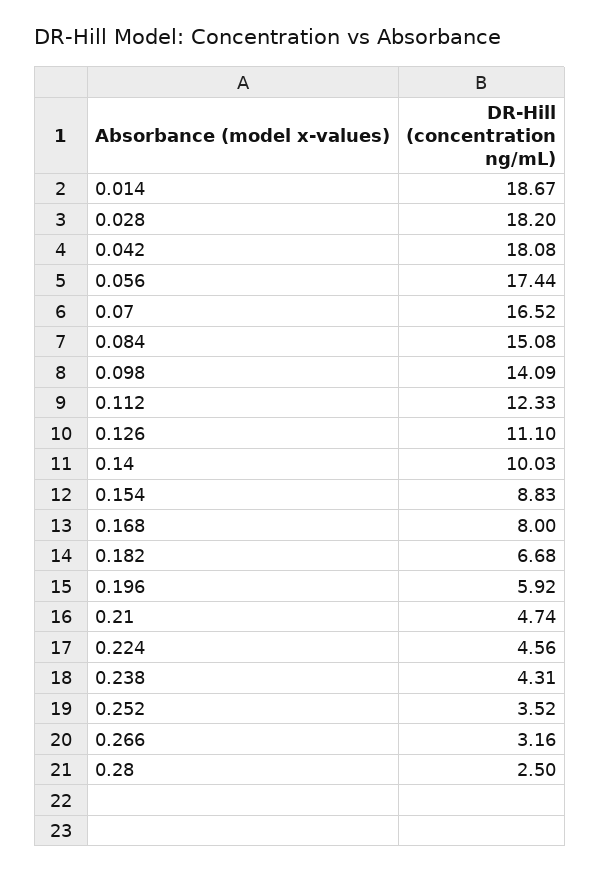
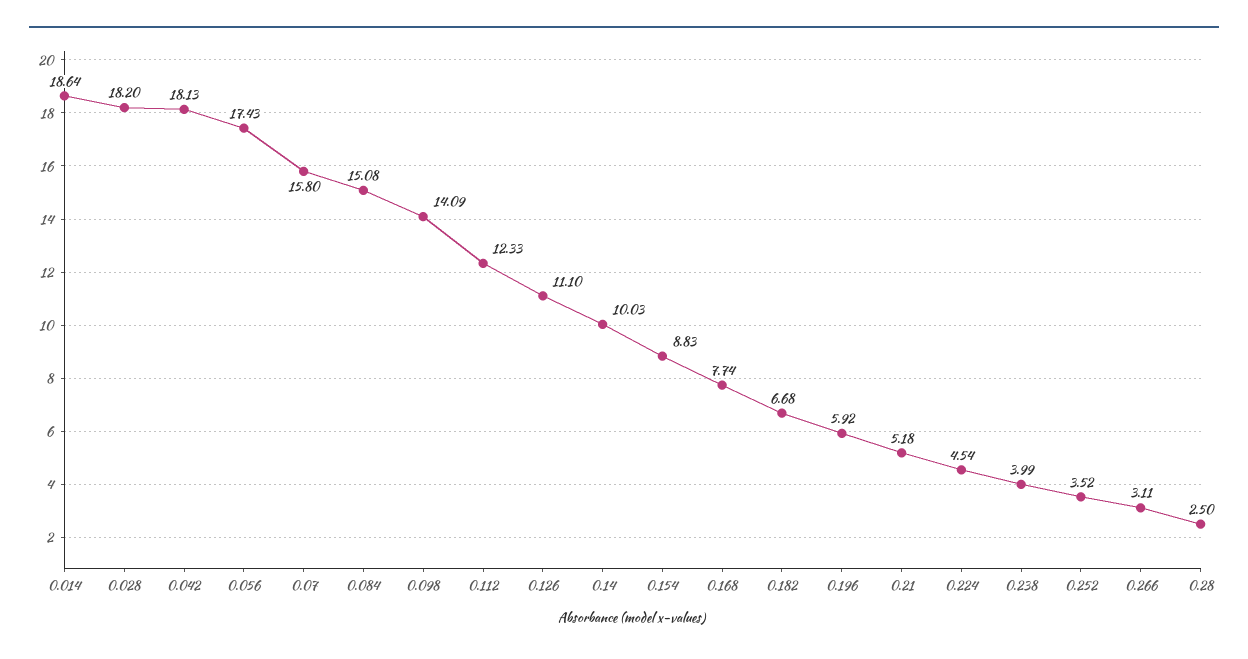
0.014: 18.67 -> 18.64
0.042: 18.08 -> 18.13
0.056: 17.44 -> 17.43
0.07: 16.52 -> 15.8
0.168: 8 -> 7.74
0.21: 4.74 -> 5.18
0.224: 4.56 -> 4.54
0.238: 4.31 -> 3.99
0.266: 3.16 -> 3.11

